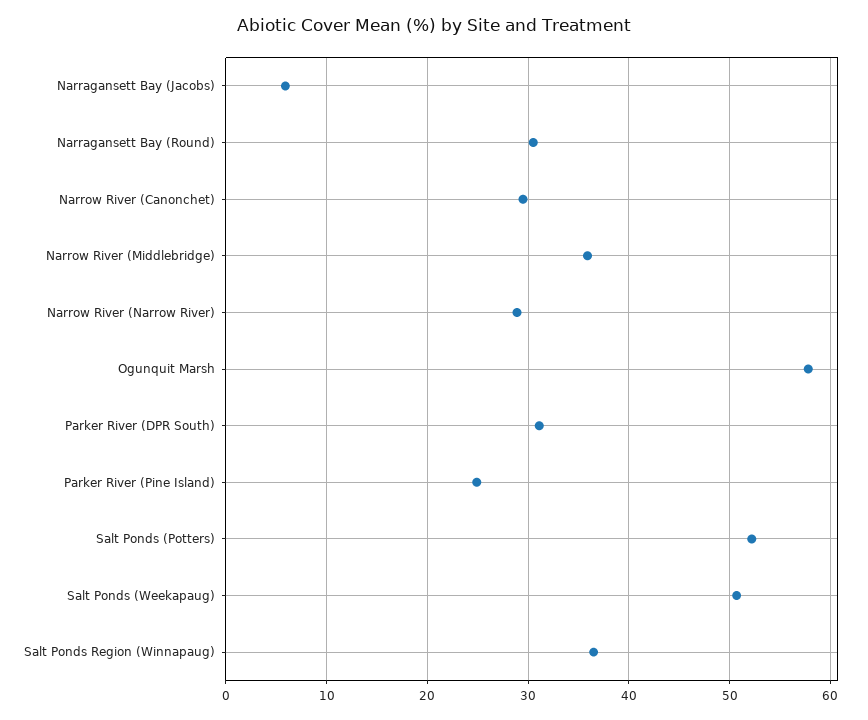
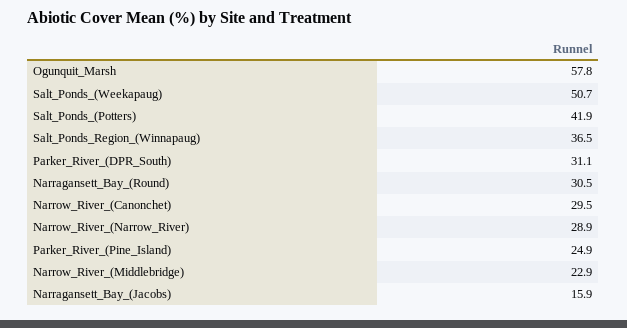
Narragansett Bay (Jacobs): 6 -> 15.9
Narrow River (Middlebridge): 36 -> 22.9
Salt Ponds (Potters): 52 -> 41.9

